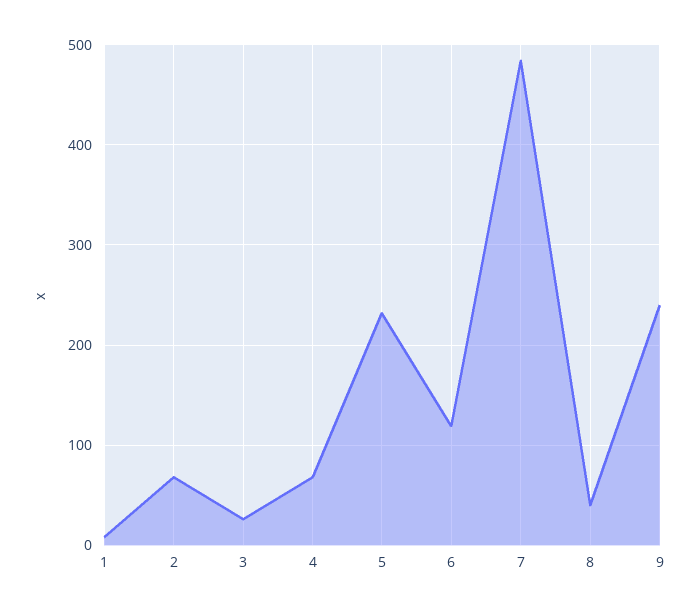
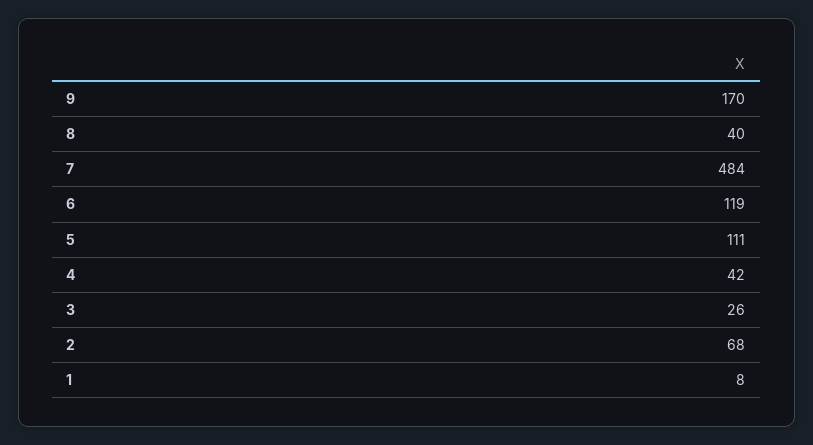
4: 70 -> 42
5: 230 -> 111
9: 240 -> 170

